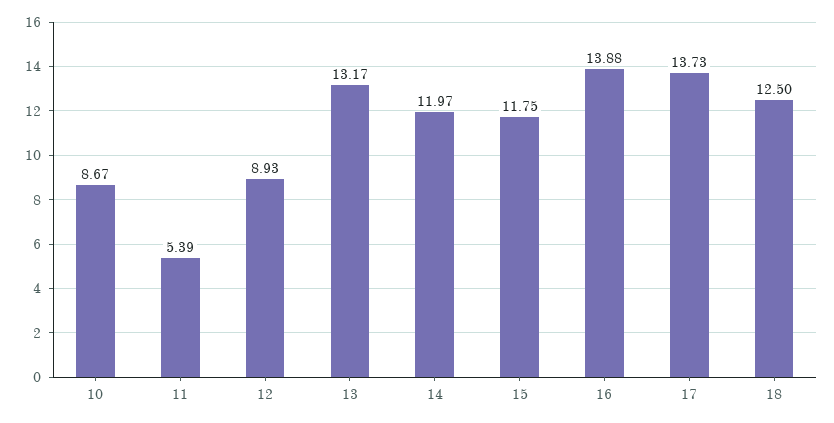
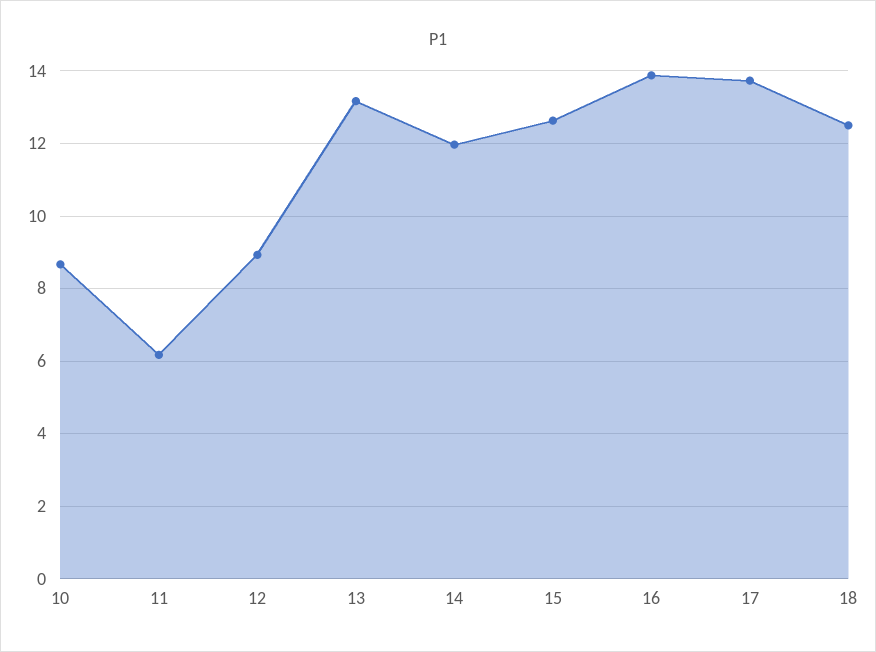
11: 5.39 -> 6.2
15: 11.75 -> 12.6

